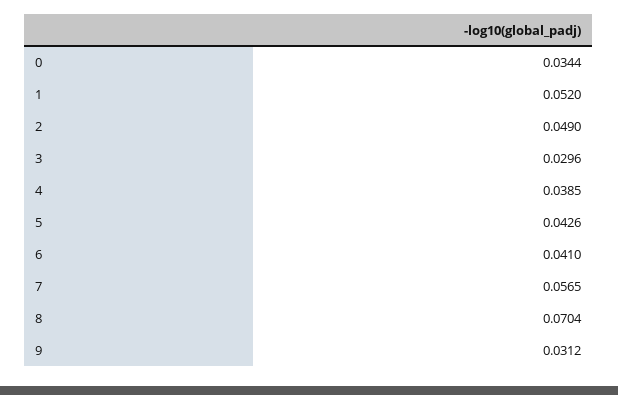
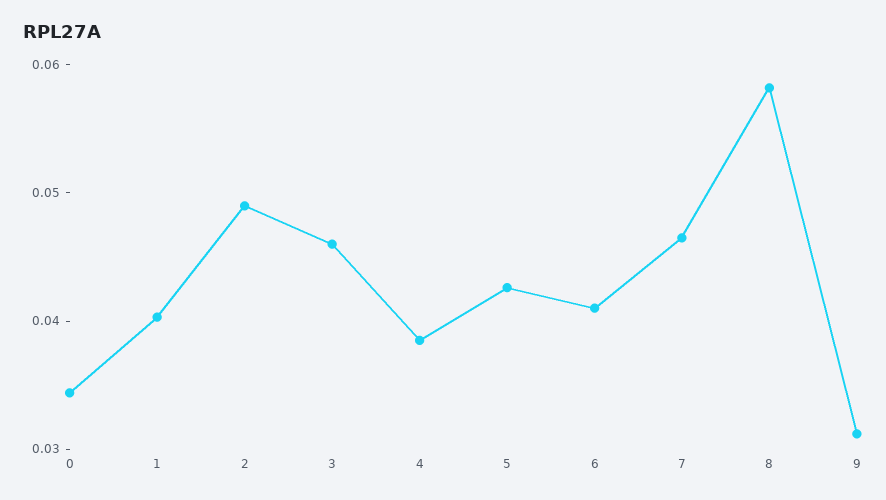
1: 0.052 -> 0.04
3: 0.0296 -> 0.046
7: 0.0565 -> 0.046
8: 0.0704 -> 0.058

